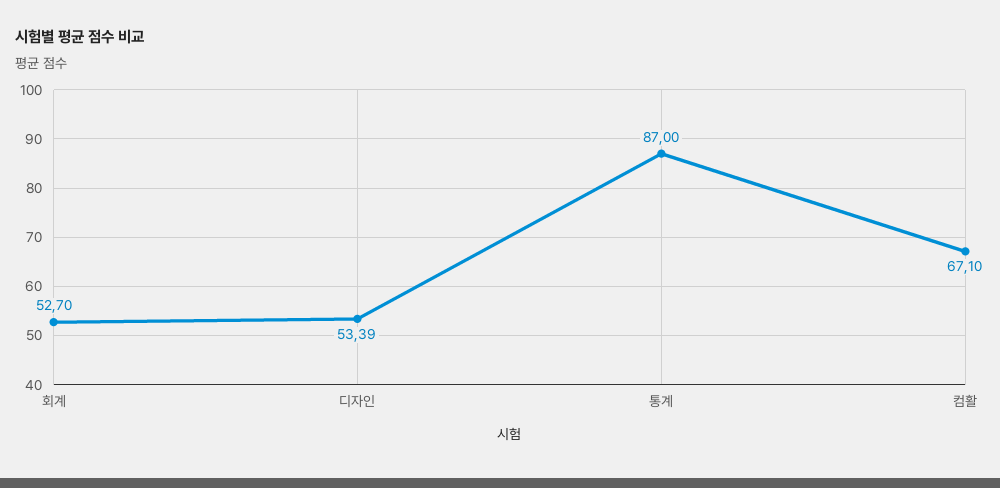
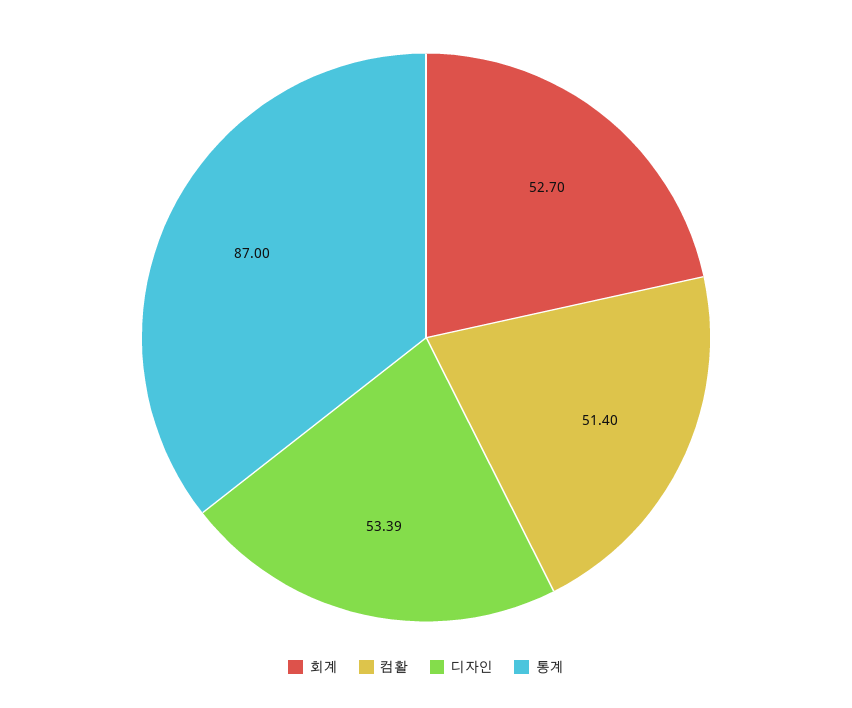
컴활: 67.1 -> 51.4

